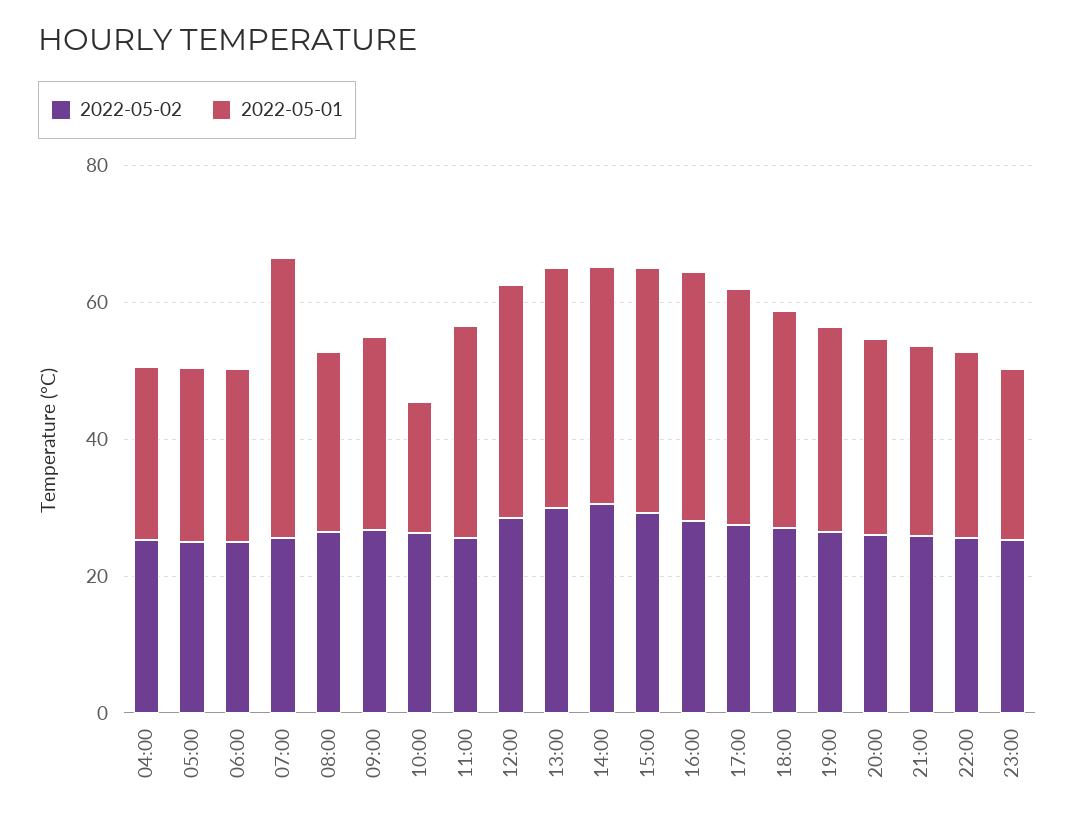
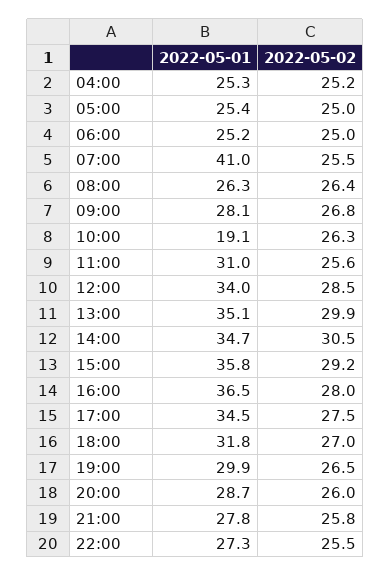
2022-05-02, 23:00: 25 -> none
2022-05-01, 23:00: 25 -> none

